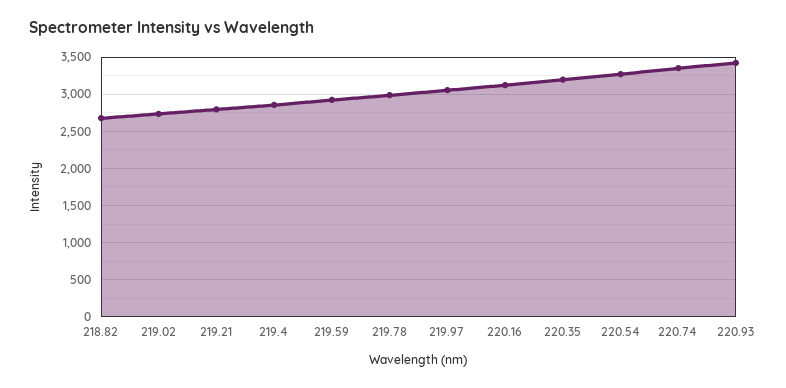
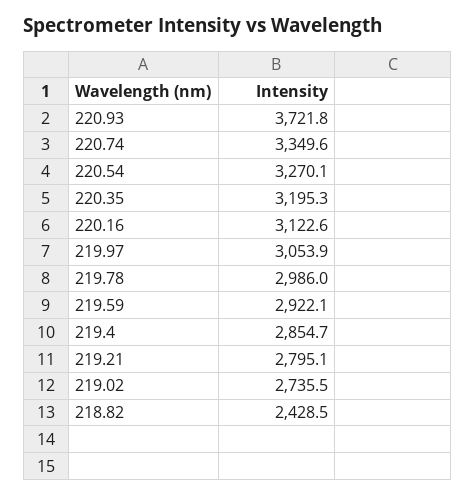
218.82: 2700 -> 2428.5
220.93: 3400 -> 3721.8

